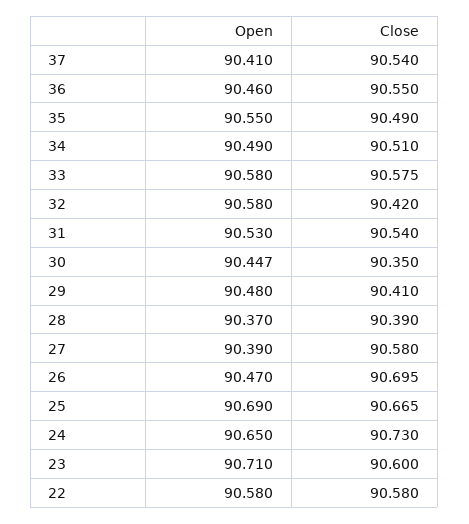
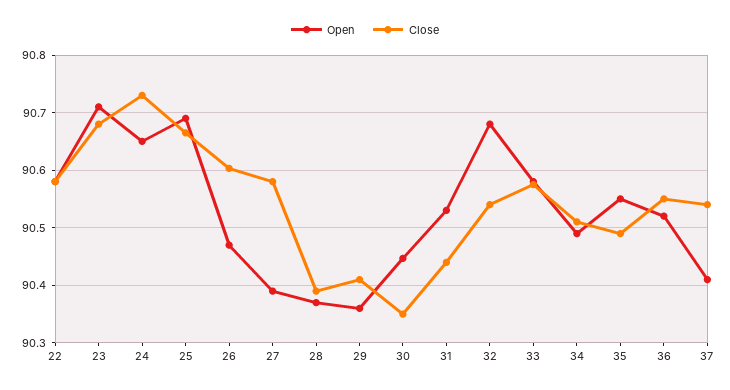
Open, 36: 90.46 -> 90.52
Open, 32: 90.58 -> 90.68
Close, 32: 90.42 -> 90.54
Close, 31: 90.54 -> 90.44
Open, 29: 90.48 -> 90.36
Close, 26: 90.695 -> 90.6
Close, 23: 90.6 -> 90.68

